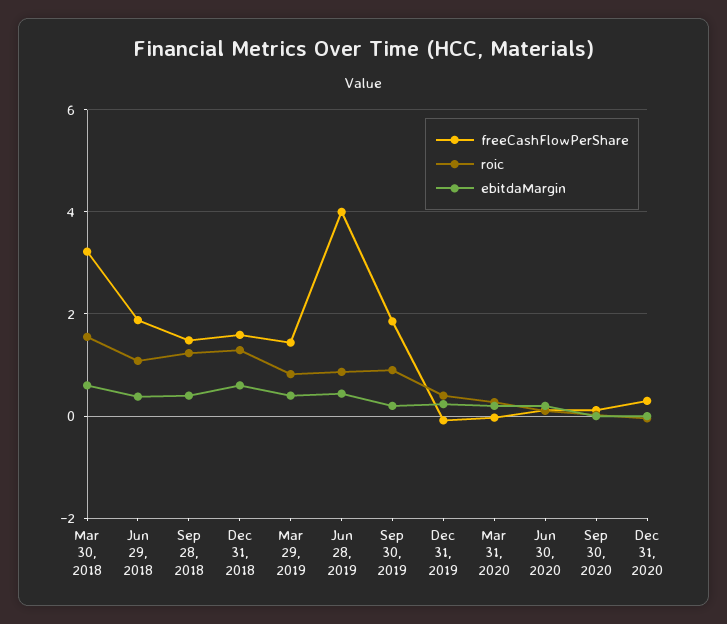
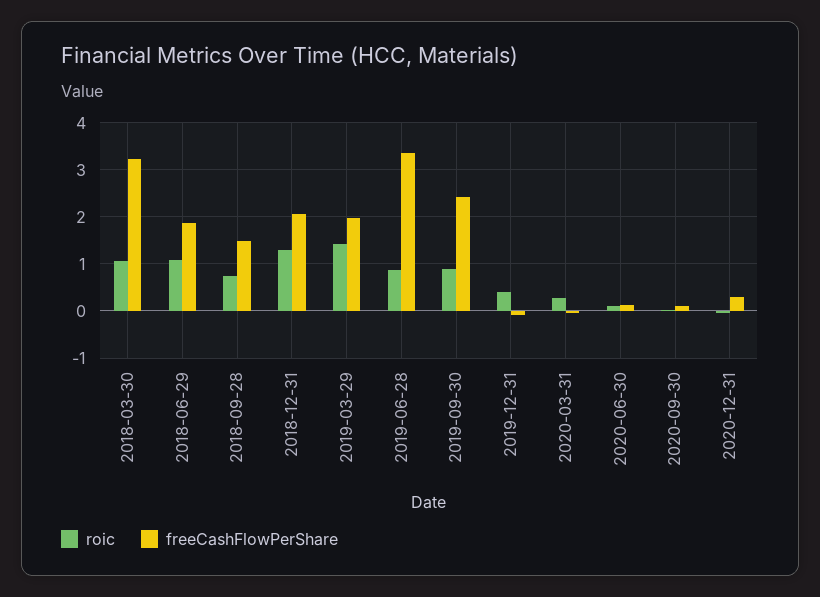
roic, Mar 30, 2018: 1.6 -> 1
ebitdaMargin, Mar 30, 2018: 0.6 -> none
ebitdaMargin, Jun 29, 2018: 0.4 -> none
roic, Sep 28, 2018: 1.2 -> 0.8
ebitdaMargin, Sep 28, 2018: 0.4 -> none
freeCashFlowPerShare, Dec 31, 2018: 1.6 -> 2
ebitdaMargin, Dec 31, 2018: 0.6 -> none
freeCashFlowPerShare, Mar 29, 2019: 1.4 -> 2
roic, Mar 29, 2019: 0.8 -> 1.4
ebitdaMargin, Mar 29, 2019: 0.4 -> none
freeCashFlowPerShare, Jun 28, 2019: 4 -> 3.4
ebitdaMargin, Jun 28, 2019: 0.4 -> none
freeCashFlowPerShare, Sep 30, 2019: 1.8 -> 2.4
ebitdaMargin, Sep 30, 2019: 0.2 -> none
ebitdaMargin, Dec 31, 2019: 0.2 -> none
ebitdaMargin, Mar 31, 2020: 0.2 -> none
ebitdaMargin, Jun 30, 2020: 0.2 -> none
ebitdaMargin, Sep 30, 2020: 0 -> none
ebitdaMargin, Dec 31, 2020: 0 -> none

